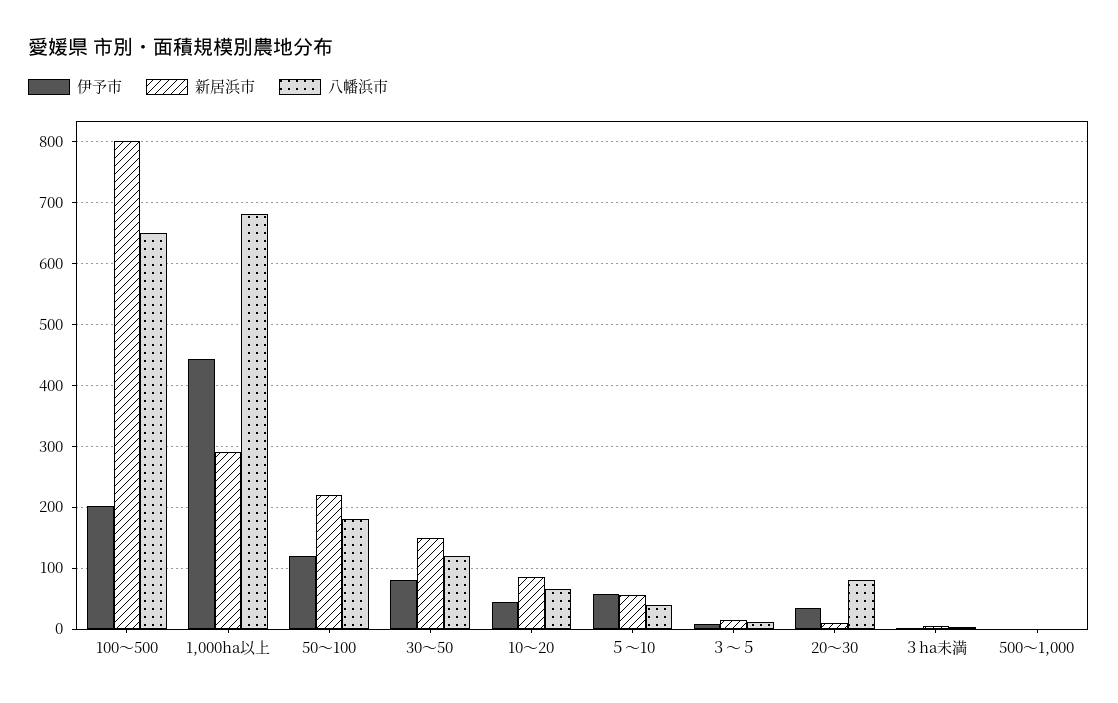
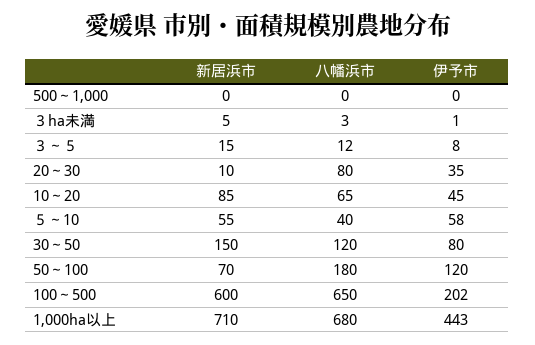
新居浜市, 100～500: 800 -> 600
新居浜市, 1,000ha以上: 290 -> 710
新居浜市, 50～100: 220 -> 70

